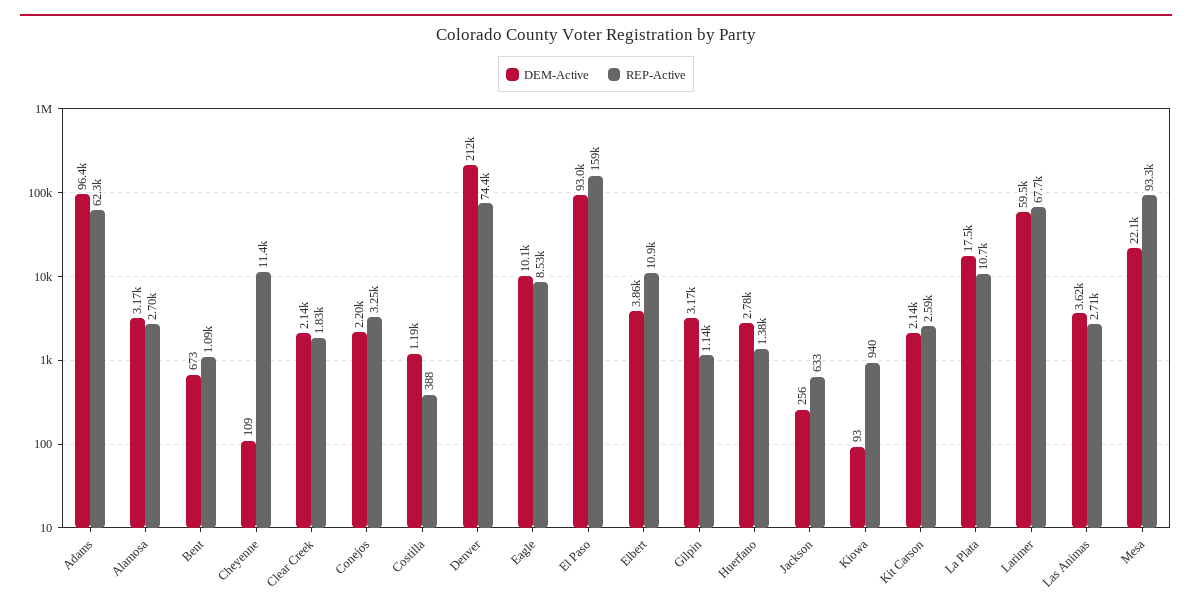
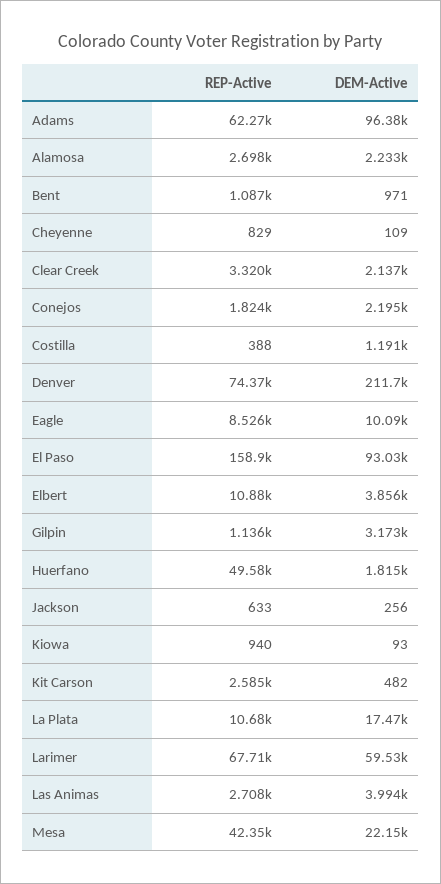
DEM-Active, Alamosa: 3170 -> 2233
DEM-Active, Bent: 673 -> 971
REP-Active, Cheyenne: 11400 -> 829
REP-Active, Clear Creek: 1830 -> 3320
REP-Active, Conejos: 3250 -> 1824
DEM-Active, Huerfano: 2780 -> 1815
REP-Active, Huerfano: 1380 -> 49580
DEM-Active, Kit Carson: 2140 -> 482
DEM-Active, Las Animas: 3620 -> 3994
REP-Active, Mesa: 93300 -> 42350

